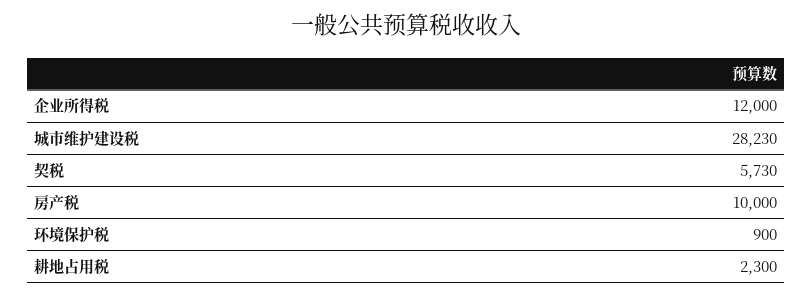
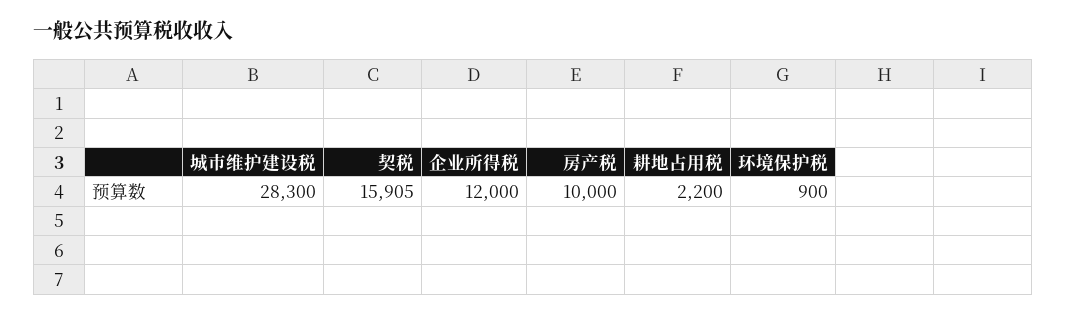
城市维护建设税: 28230 -> 28300
契税: 5730 -> 15905
耕地占用税: 2300 -> 2200

